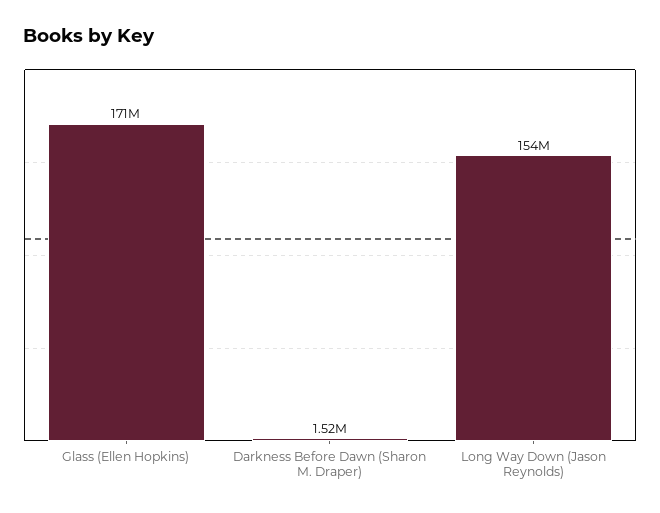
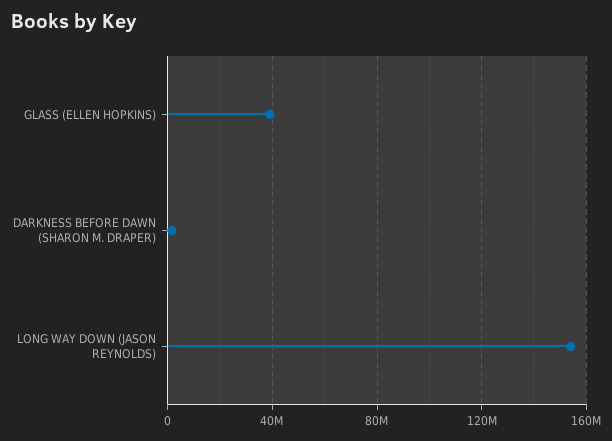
Glass (Ellen Hopkins): 171000000 -> 40000000

